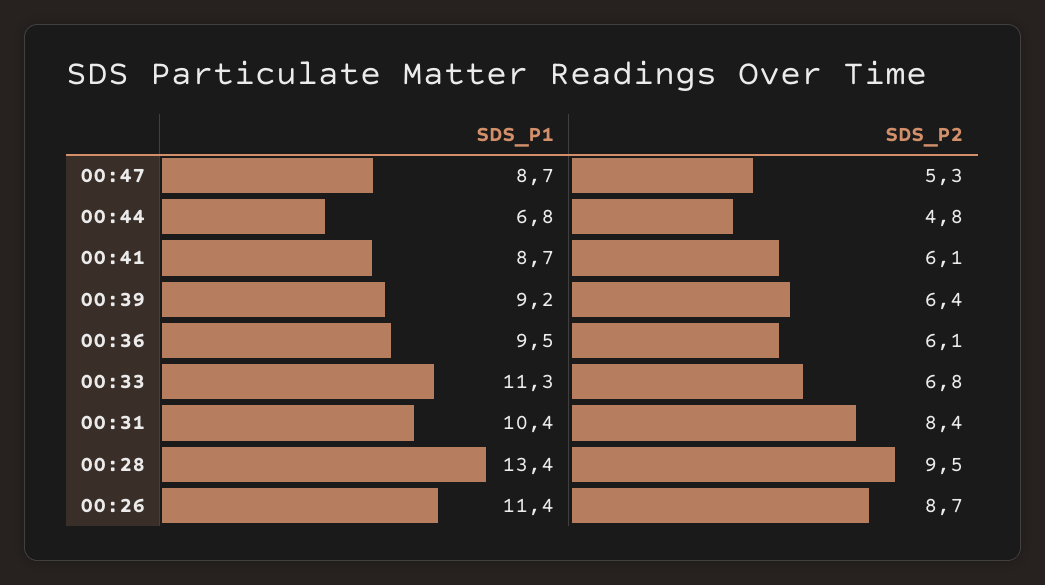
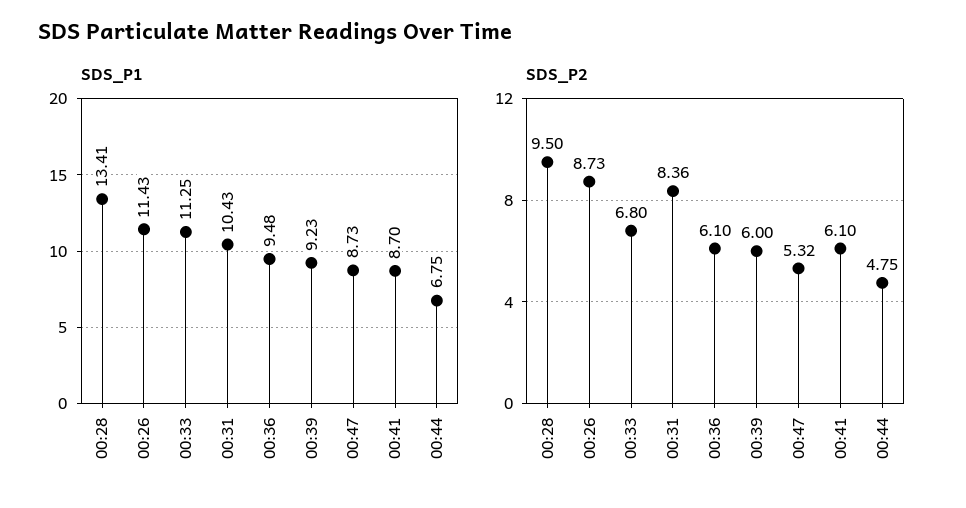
SDS_P2, 00:39: 6.4 -> 6

